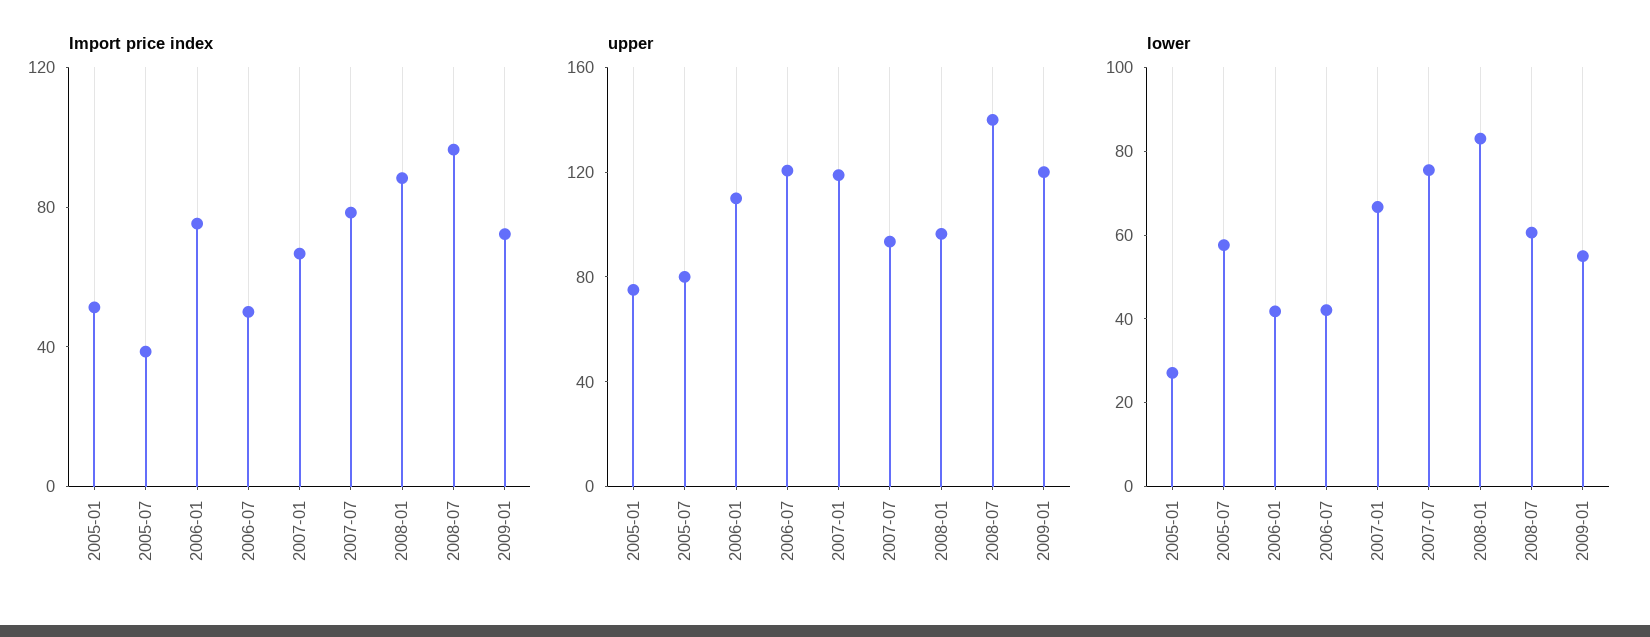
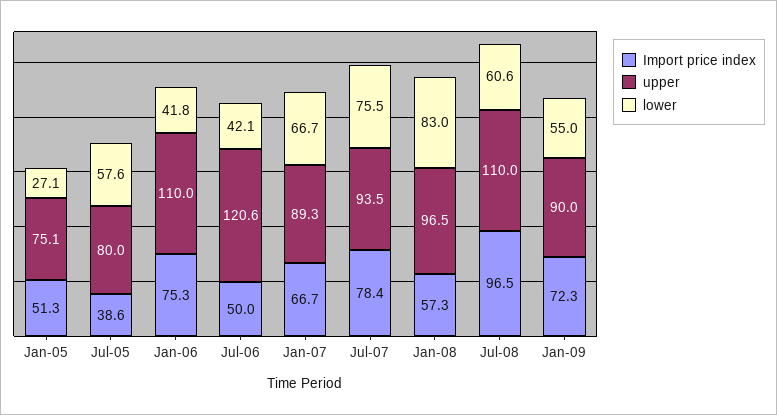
Import price index, 2008-01: 90 -> 57.3
upper, 2007-01: 120 -> 89.3
upper, 2008-07: 140 -> 110
upper, 2009-01: 120 -> 90

